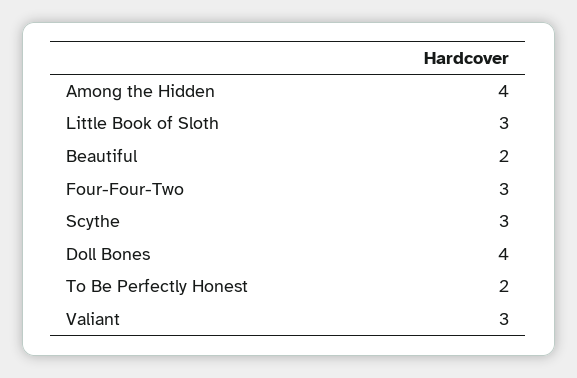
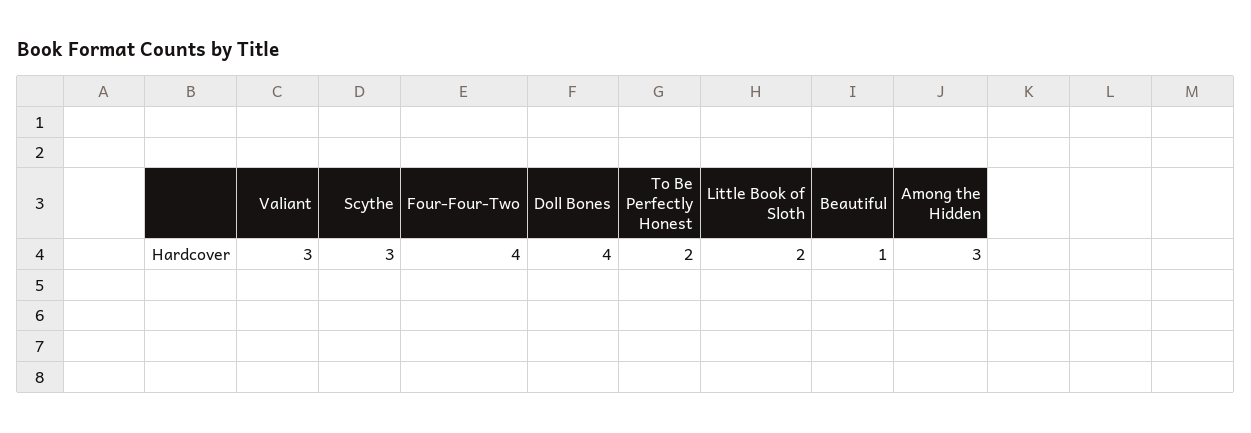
Among the Hidden: 4 -> 3
Little Book of Sloth: 3 -> 2
Beautiful: 2 -> 1
Four-Four-Two: 3 -> 4

